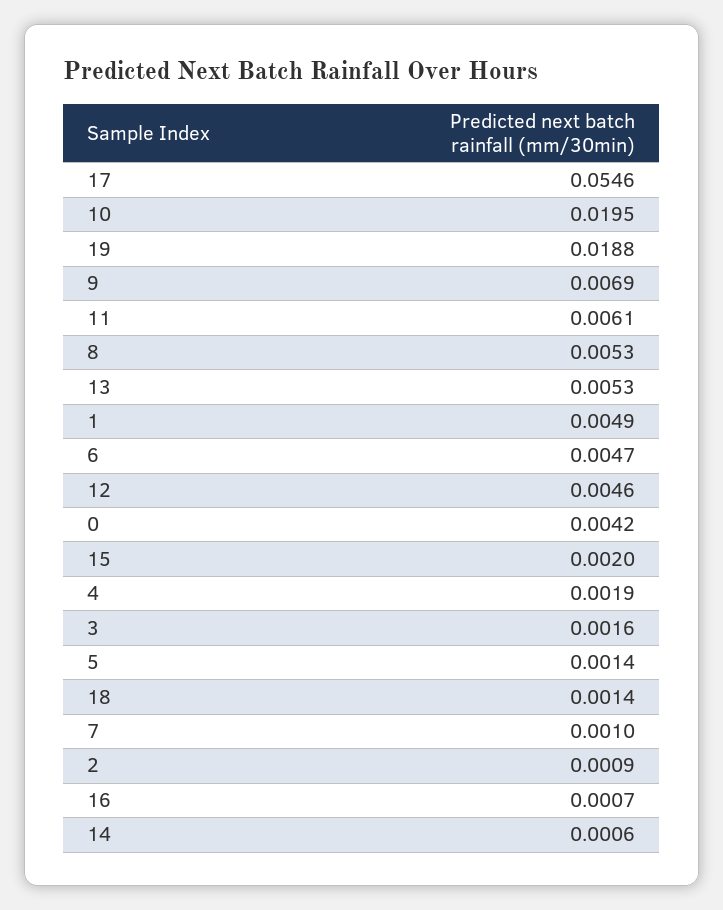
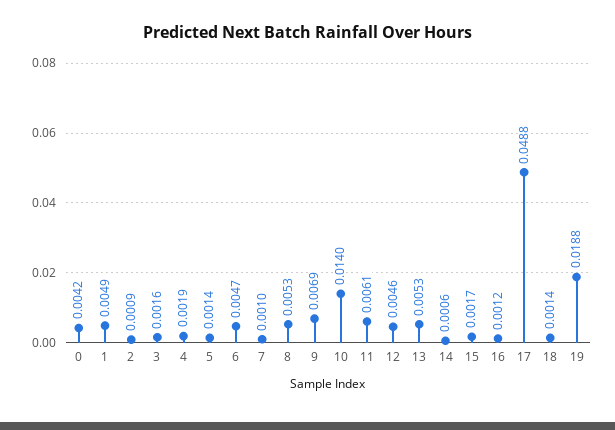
17: 0.0546 -> 0.0488
10: 0.0195 -> 0.014
15: 0.002 -> 0.0017
16: 0.0007 -> 0.0012

